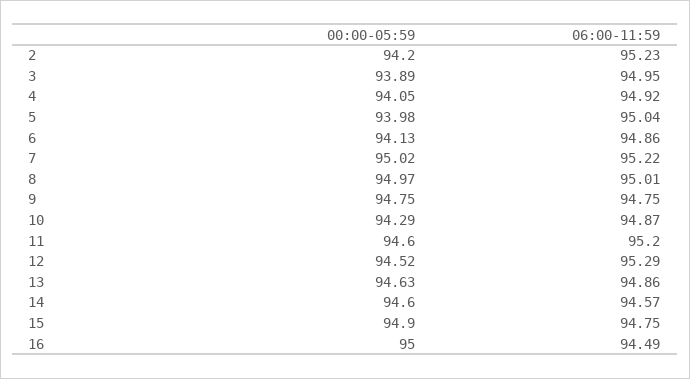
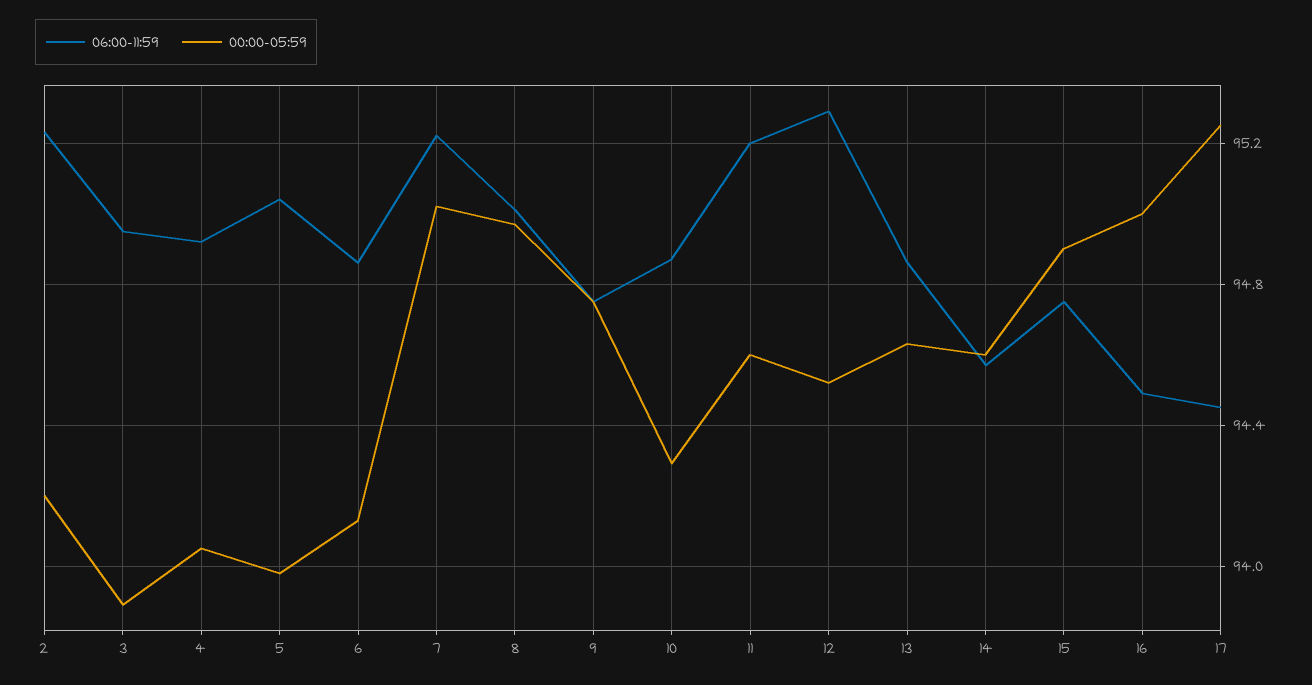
06:00-11:59, 17: none -> 94.45
00:00-05:59, 17: none -> 95.25

